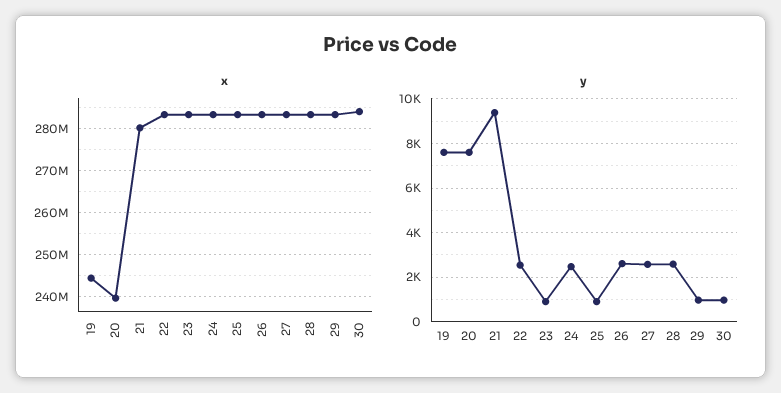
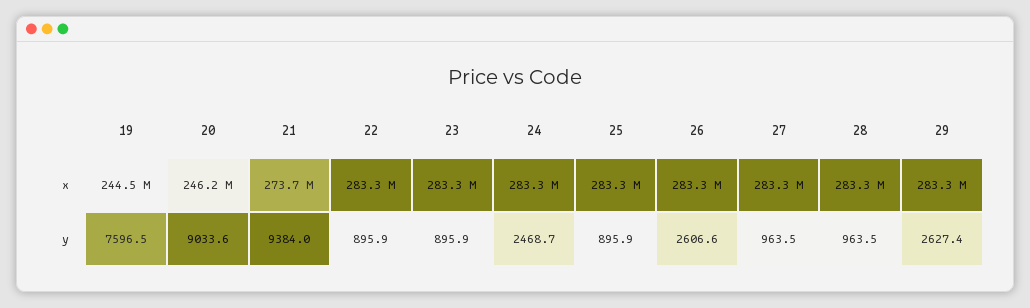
x, 20: 240000000 -> 246200000
x, 21: 280000000 -> 273700000
x, 30: 284000000 -> none
y, 20: 7500 -> 9033.6
y, 22: 2500 -> 895.9
y, 27: 2500 -> 963.5
y, 28: 2500 -> 963.5
y, 29: 1000 -> 2627.4
y, 30: 1000 -> none

